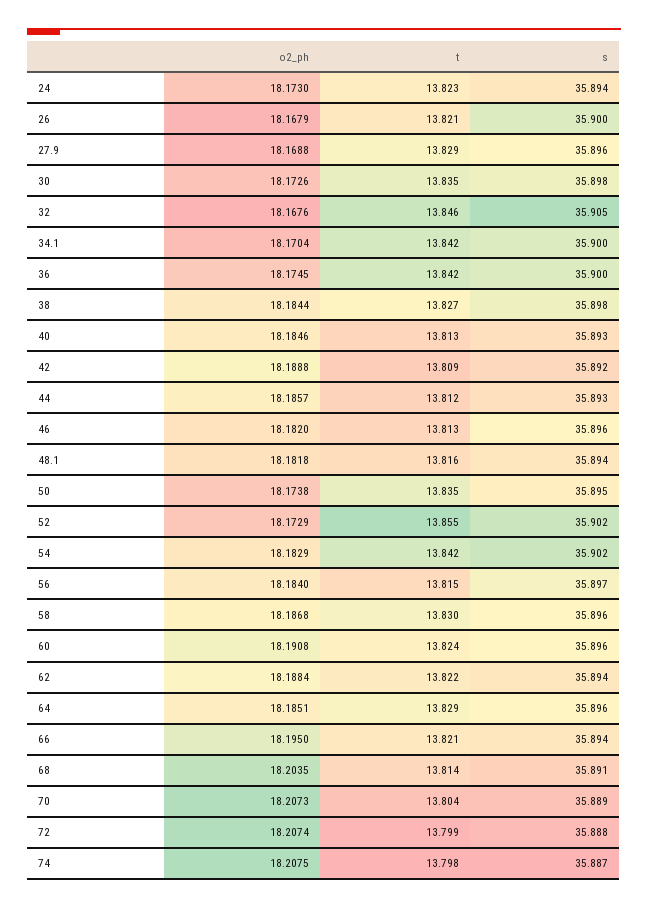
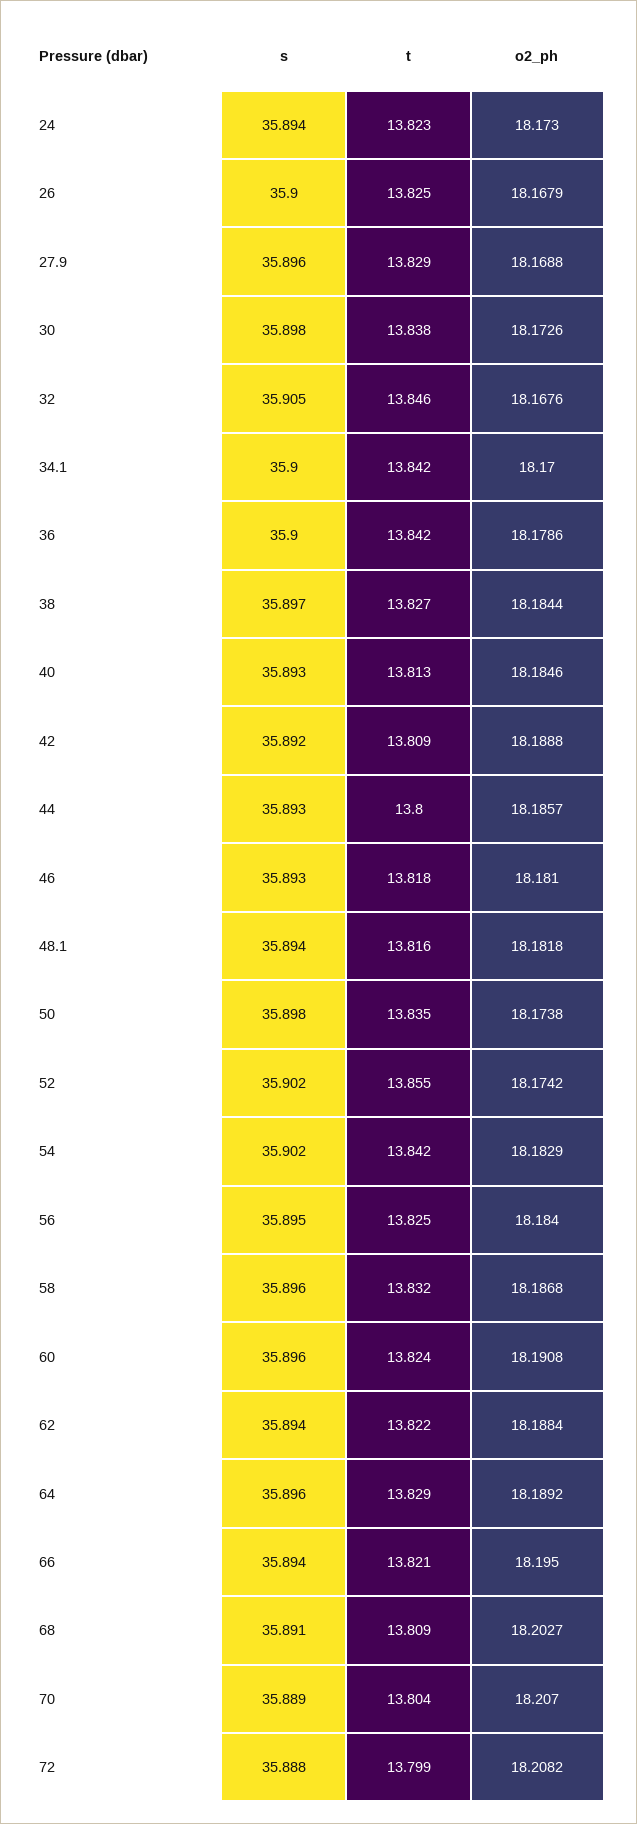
t, 26: 13.821 -> 13.825
t, 30: 13.835 -> 13.838
o2_ph, 34.1: 18.1704 -> 18.17
o2_ph, 36: 18.1745 -> 18.1786
s, 38: 35.898 -> 35.897
t, 44: 13.812 -> 13.8
o2_ph, 46: 18.182 -> 18.181
t, 46: 13.813 -> 13.818
s, 46: 35.896 -> 35.893
s, 50: 35.895 -> 35.898
o2_ph, 52: 18.1729 -> 18.1742
t, 56: 13.815 -> 13.825
s, 56: 35.897 -> 35.895
t, 58: 13.83 -> 13.832
o2_ph, 64: 18.1851 -> 18.1892
o2_ph, 68: 18.2035 -> 18.2027
t, 68: 13.814 -> 13.809
o2_ph, 70: 18.2073 -> 18.207
o2_ph, 72: 18.2074 -> 18.2082
o2_ph, 74: 18.2075 -> none
t, 74: 13.798 -> none
s, 74: 35.887 -> none

